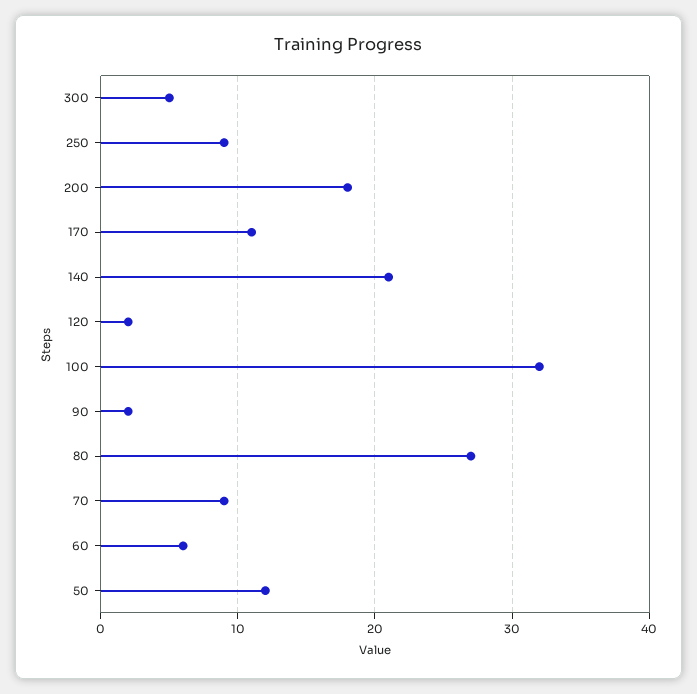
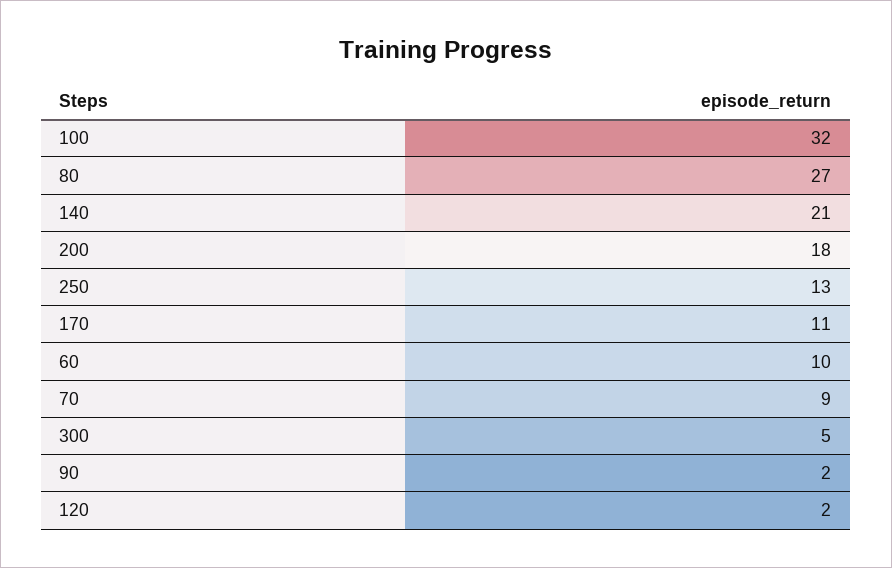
250: 9 -> 13
60: 6 -> 10
50: 12 -> none

